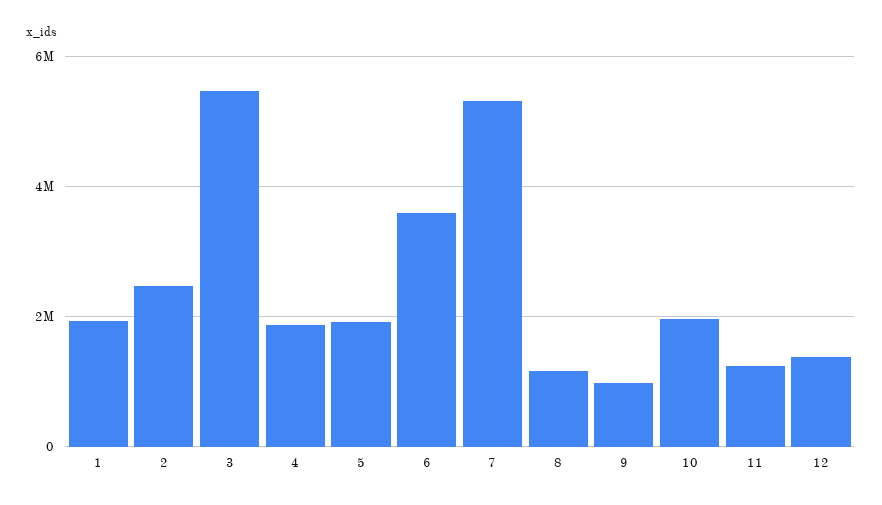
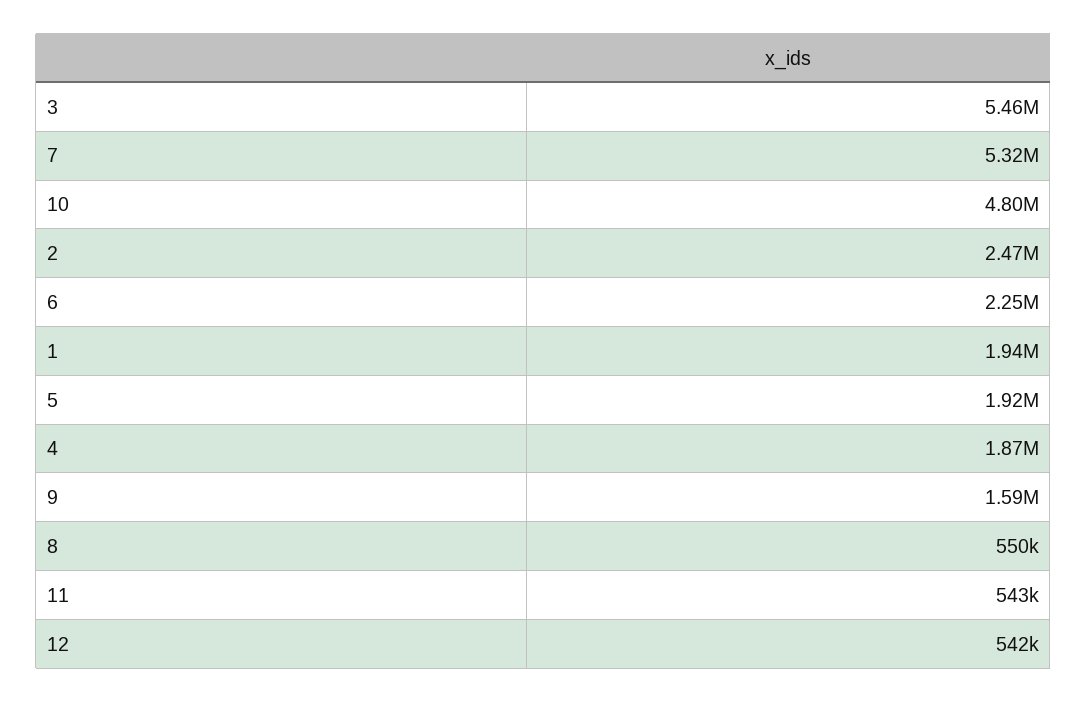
6: 3600000 -> 2250000
8: 1200000 -> 550000
9: 1000000 -> 1590000
10: 2000000 -> 4800000
11: 1200000 -> 543000
12: 1400000 -> 542000

